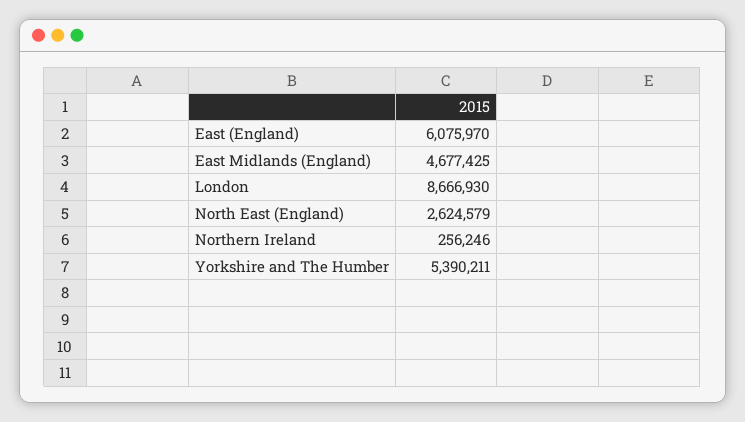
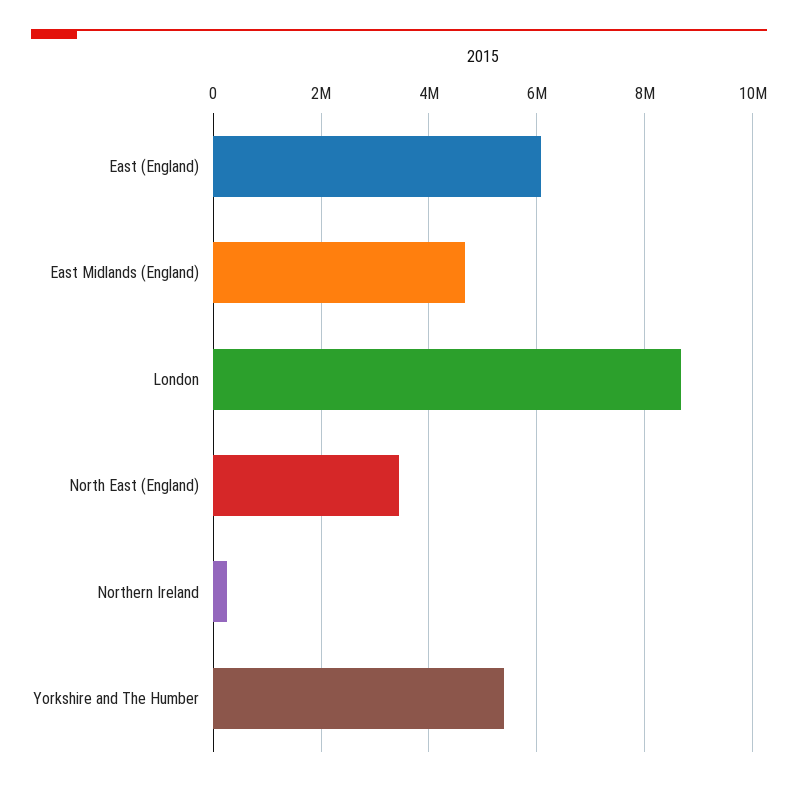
North East (England): 2624579 -> 3400000

